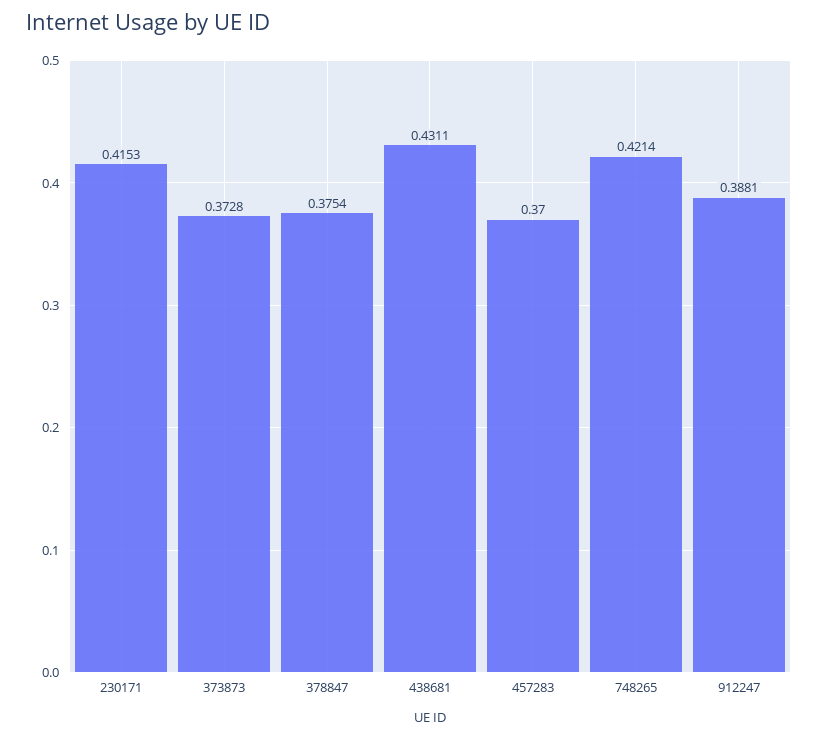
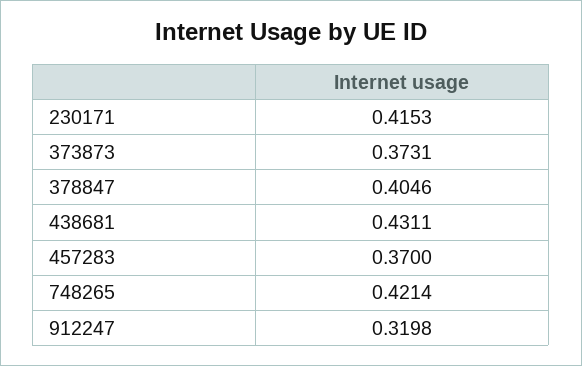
373873: 0.3728 -> 0.3731
378847: 0.3754 -> 0.4046
912247: 0.3881 -> 0.3198

